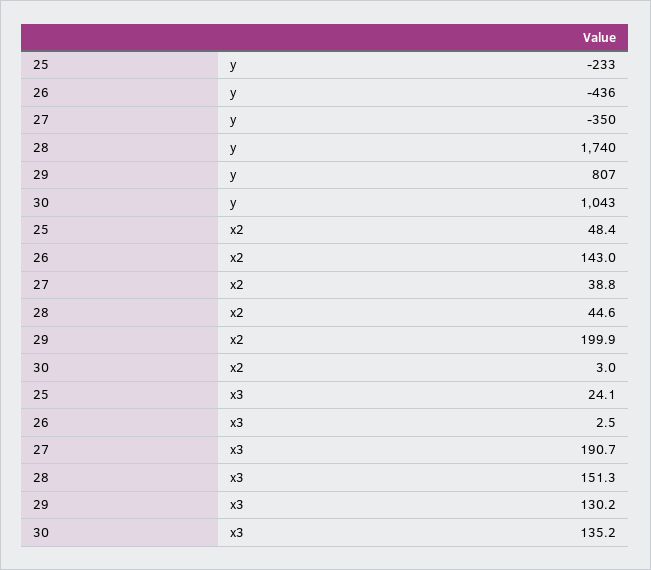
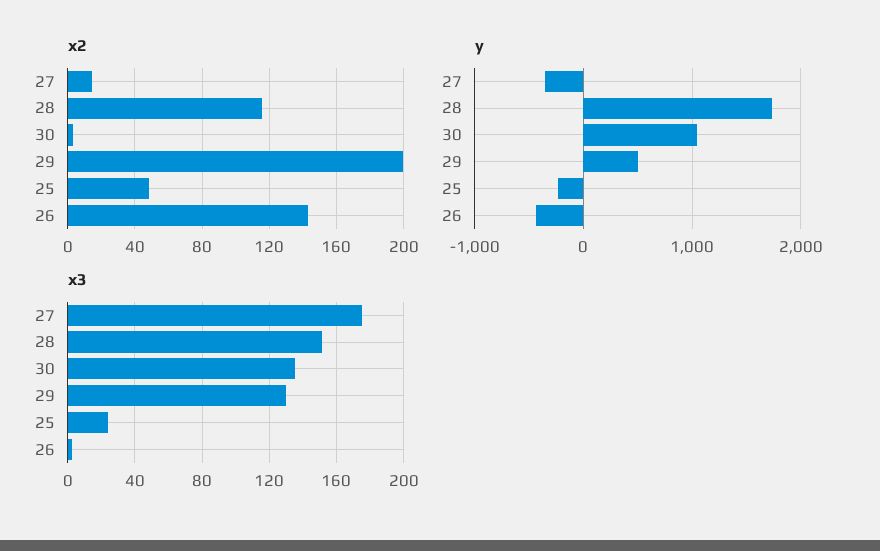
y, 29: 807 -> 500
x2, 27: 38.8 -> 15
x2, 28: 44.6 -> 115
x3, 27: 190.7 -> 175

